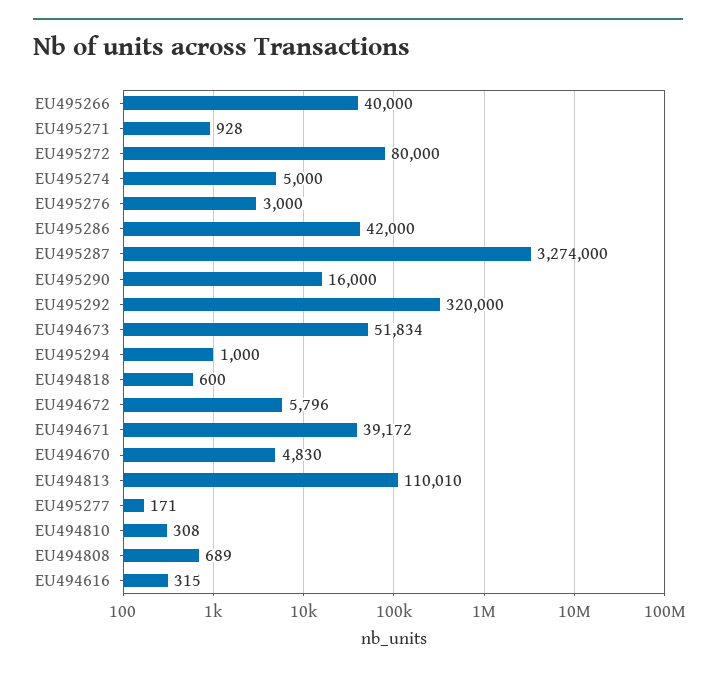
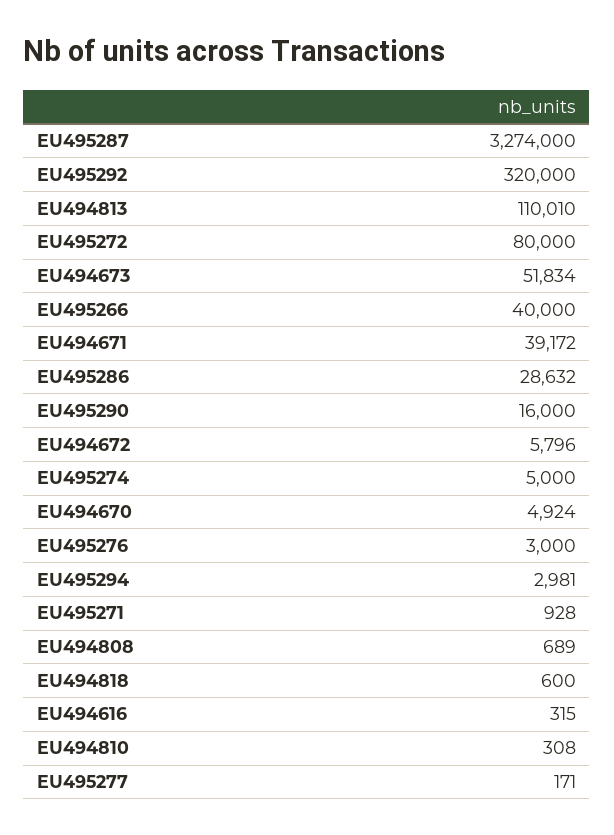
EU495286: 42000 -> 28632
EU495294: 1000 -> 2981
EU494670: 4830 -> 4924

